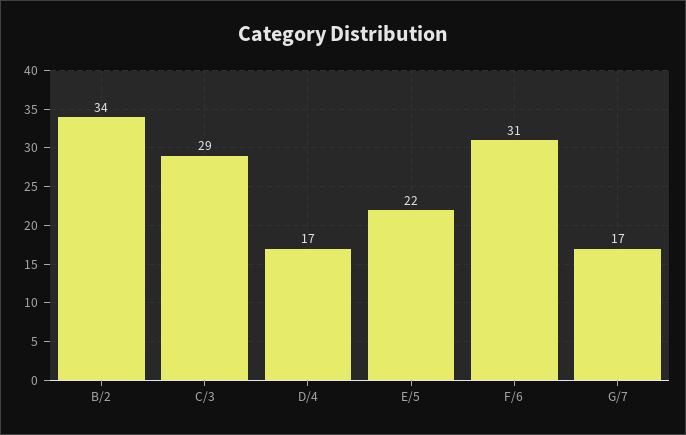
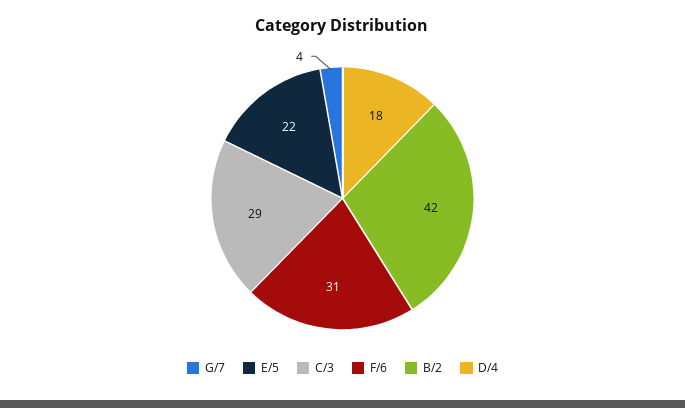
B/2: 34 -> 42
D/4: 17 -> 18
G/7: 17 -> 4

